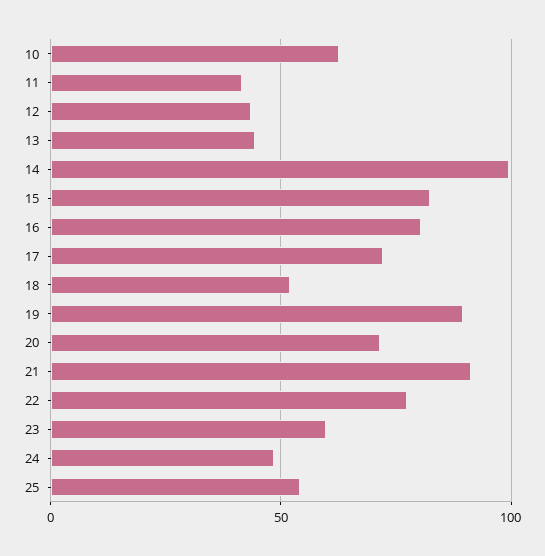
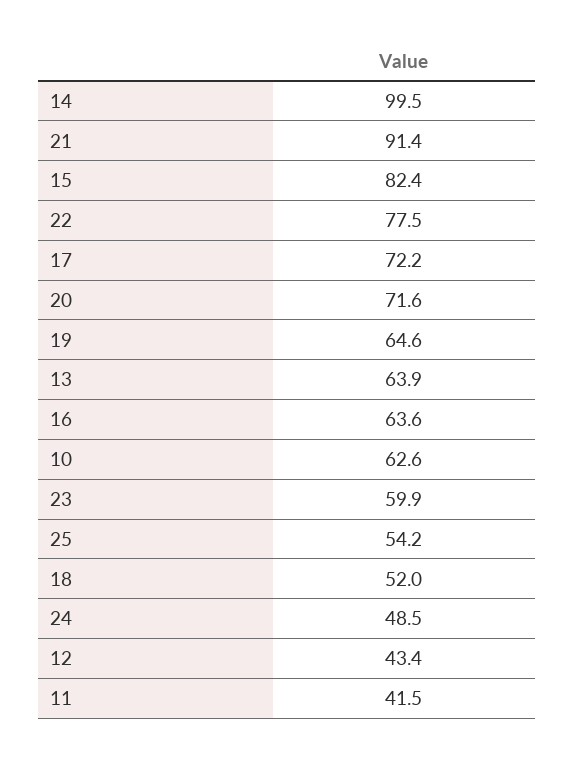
13: 45 -> 63.9
16: 80 -> 63.6
19: 90 -> 64.6

